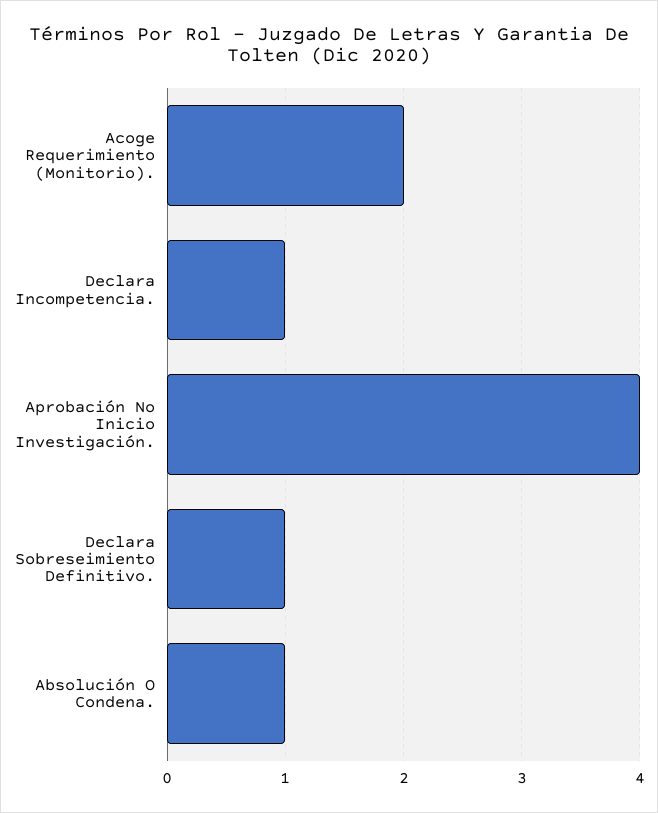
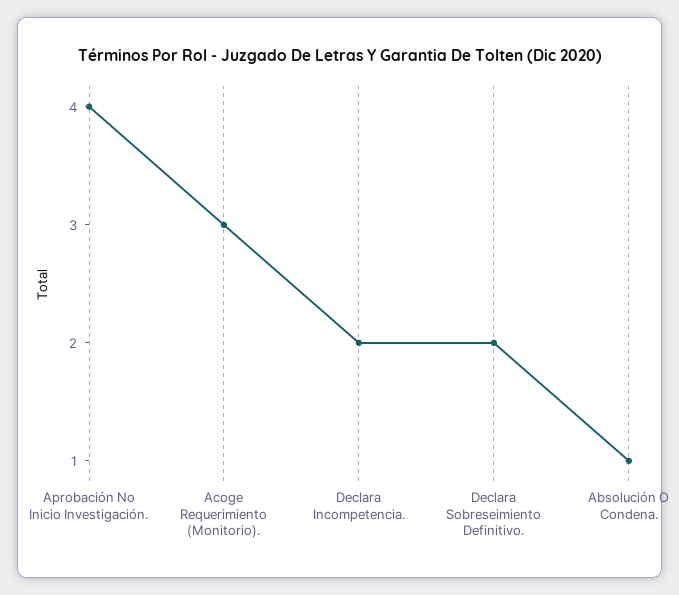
Acoge Requerimiento (Monitorio).: 2 -> 3
Declara Incompetencia.: 1 -> 2
Declara Sobreseimiento Definitivo.: 1 -> 2

